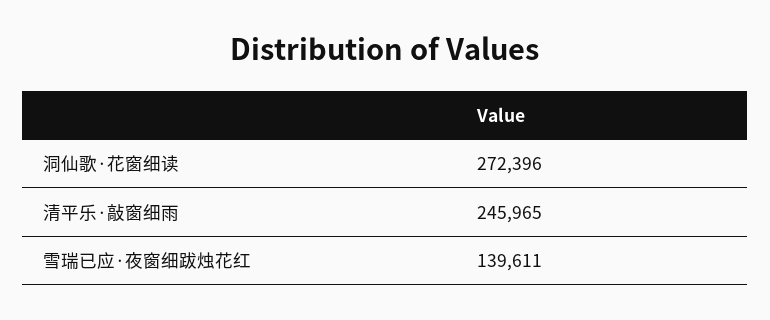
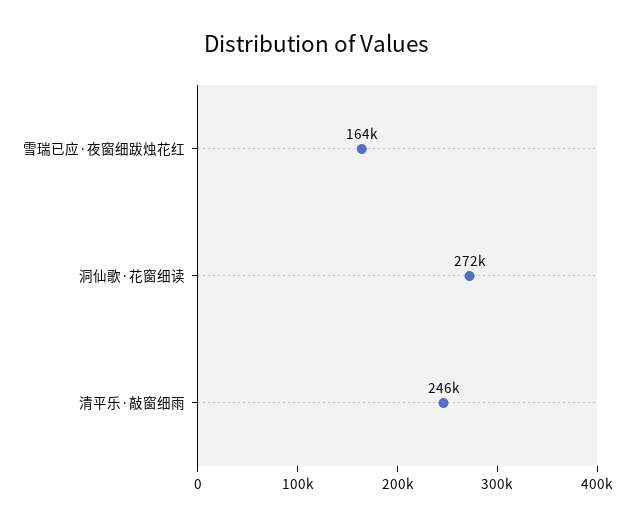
雪瑞已应·夜窗细跋烛花红: 139611 -> 164000

